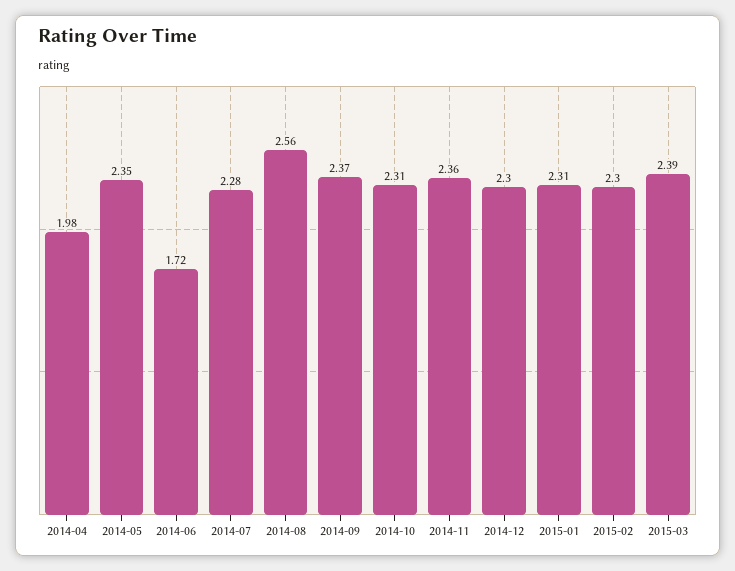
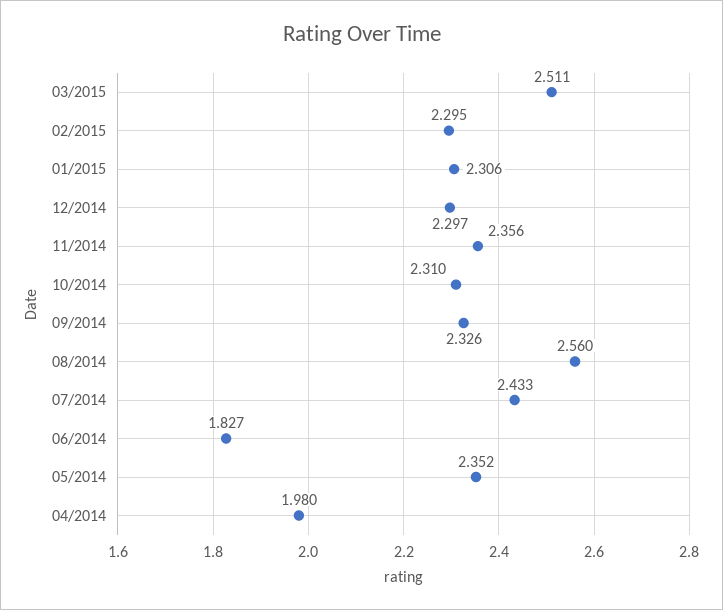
2014-06: 1.72 -> 1.827
2014-07: 2.28 -> 2.433
2014-09: 2.37 -> 2.326
2015-03: 2.39 -> 2.511

